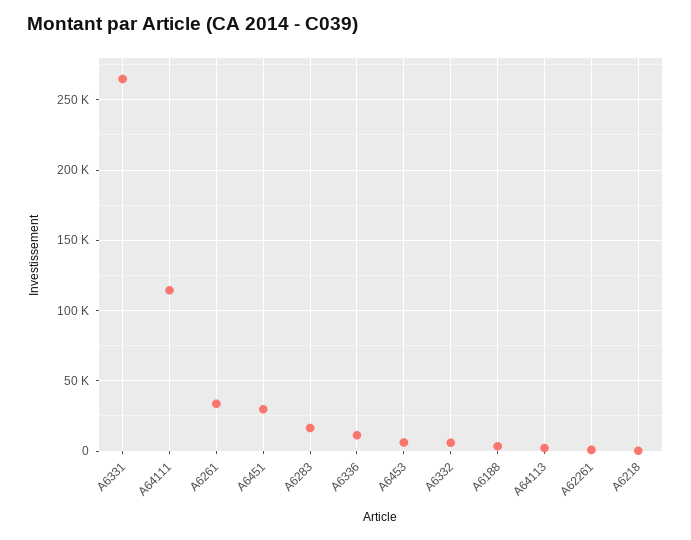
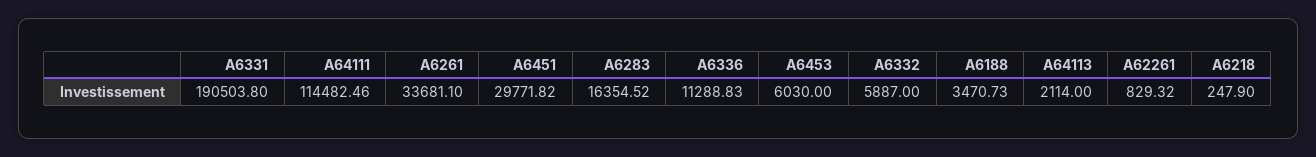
A6331: 265000 -> 190503.8

